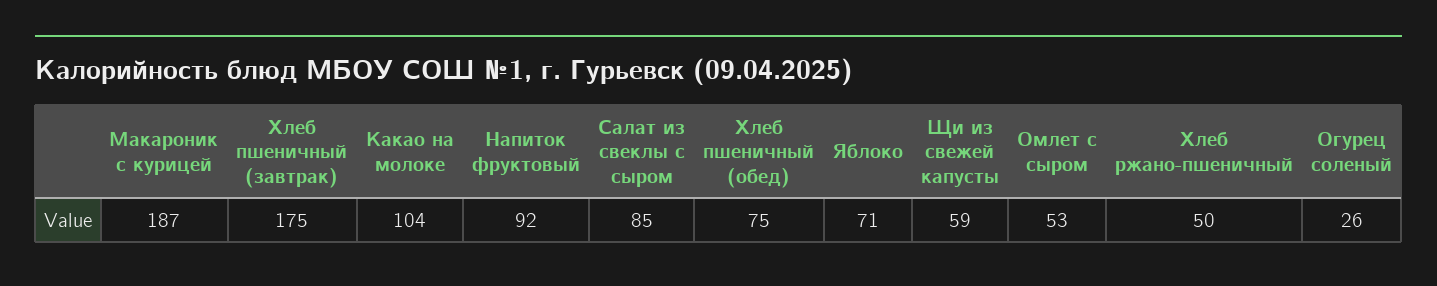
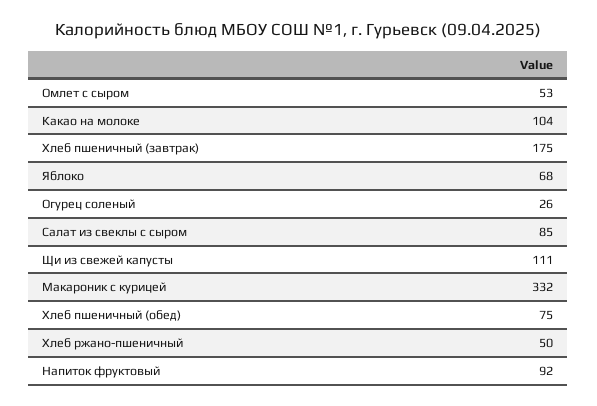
Макароник с курицей: 187 -> 332
Яблоко: 71 -> 68
Щи из свежей капусты: 59 -> 111

